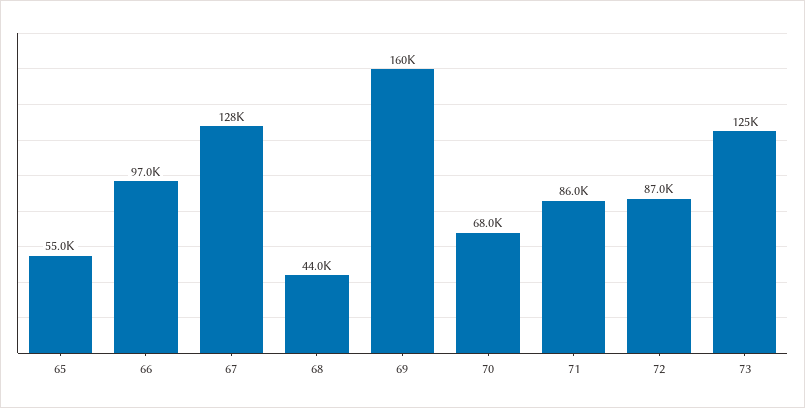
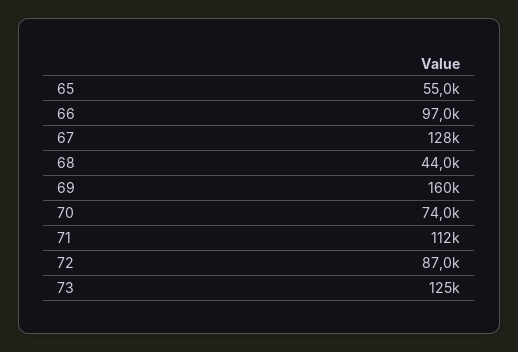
70: 68000 -> 74000
71: 86000 -> 112000

